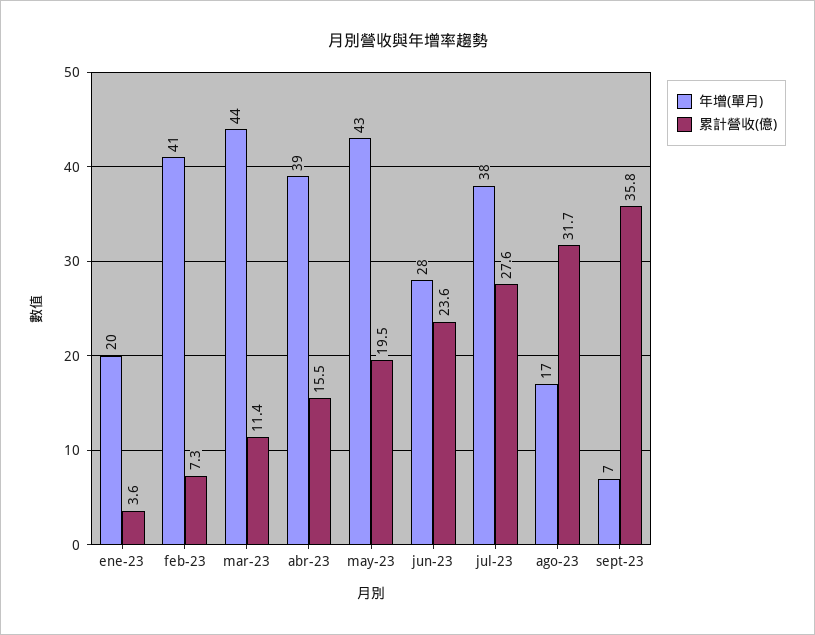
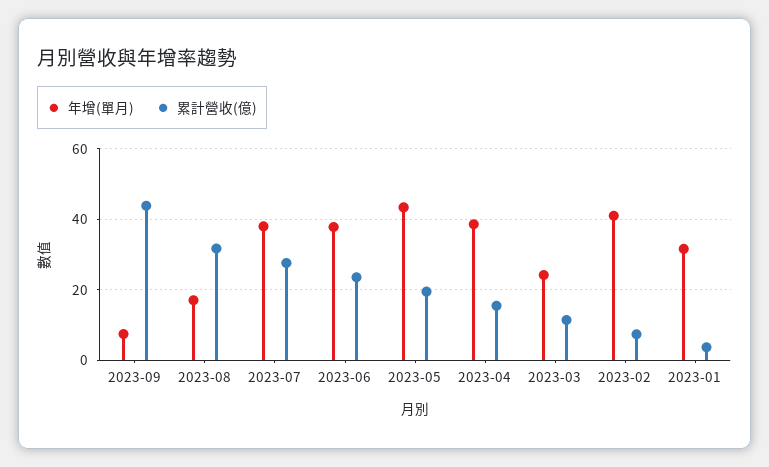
年增(單月), ene-23: 20 -> 32
年增(單月), mar-23: 44 -> 24
年增(單月), jun-23: 28 -> 38
累計營收(億), sept-23: 35.8 -> 44

